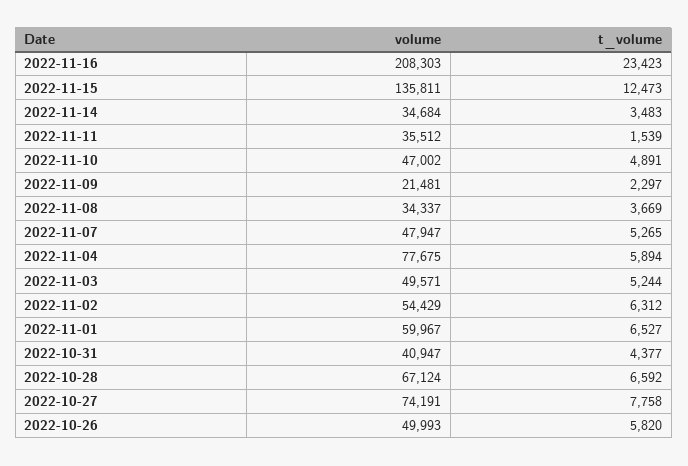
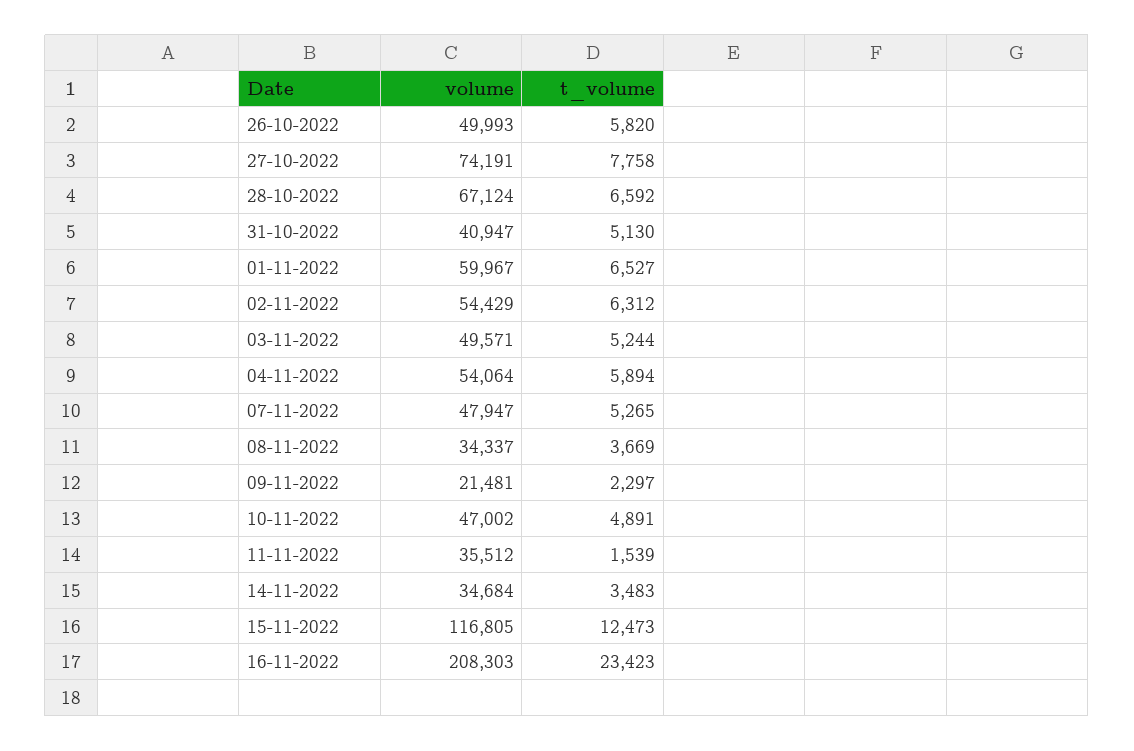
volume, 2022-11-15: 135811 -> 116805
volume, 2022-11-04: 77675 -> 54064
t_volume, 2022-10-31: 4377 -> 5130

